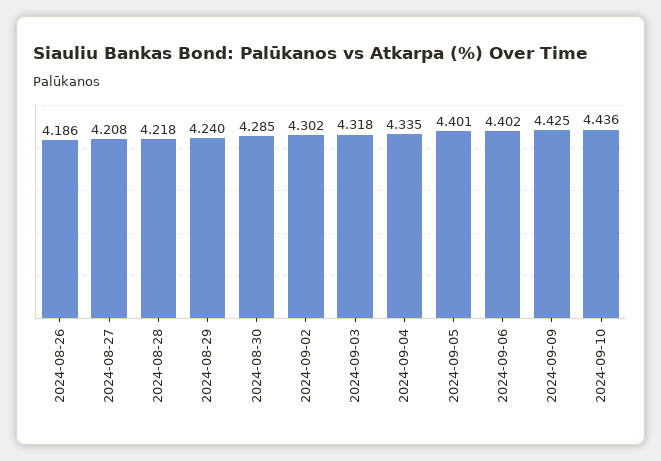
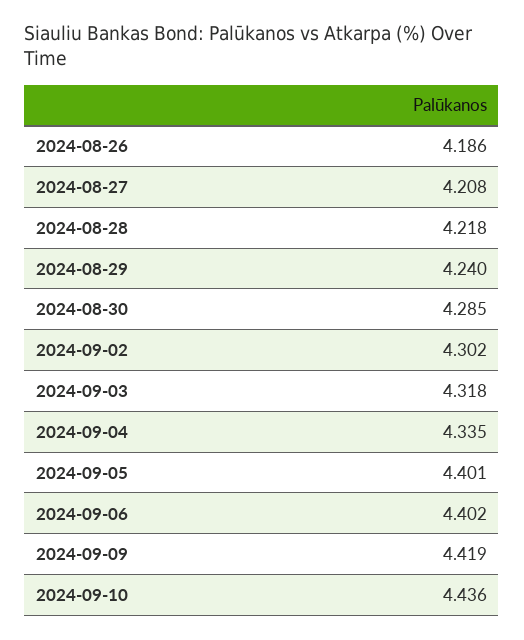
2024-09-09: 4.425 -> 4.419

